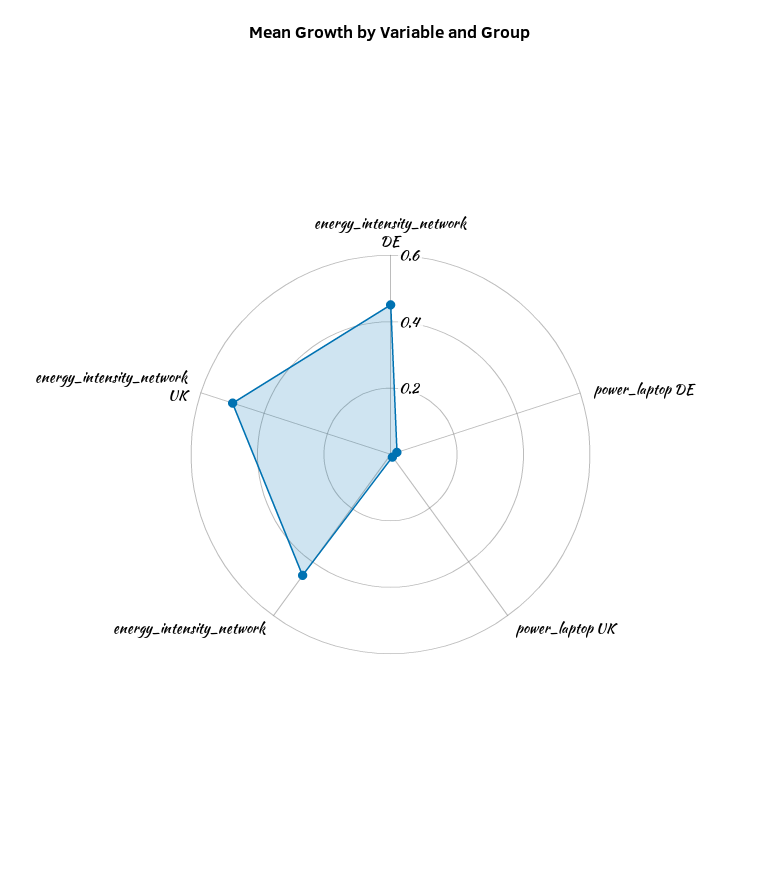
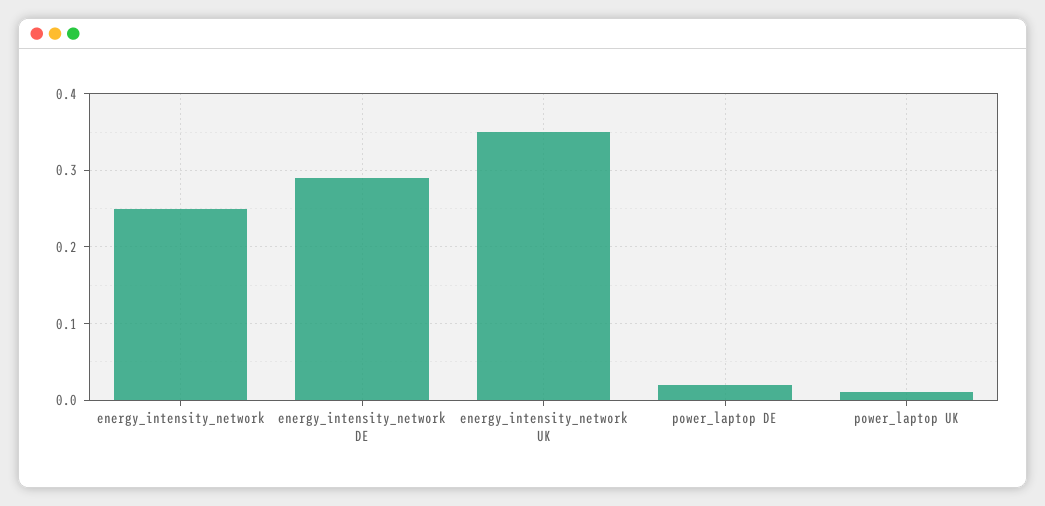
energy_intensity_network DE: 0.45 -> 0.29
energy_intensity_network: 0.45 -> 0.25
energy_intensity_network UK: 0.5 -> 0.35

